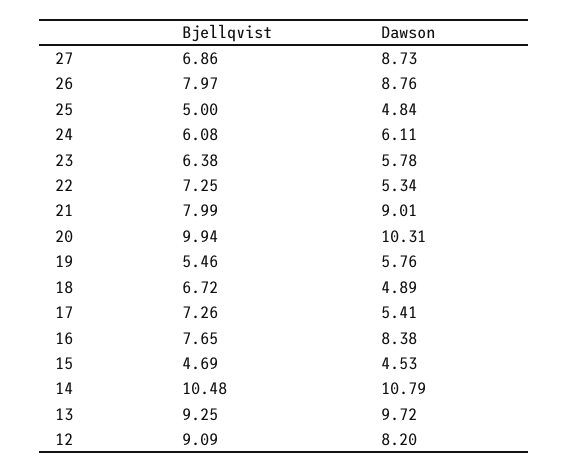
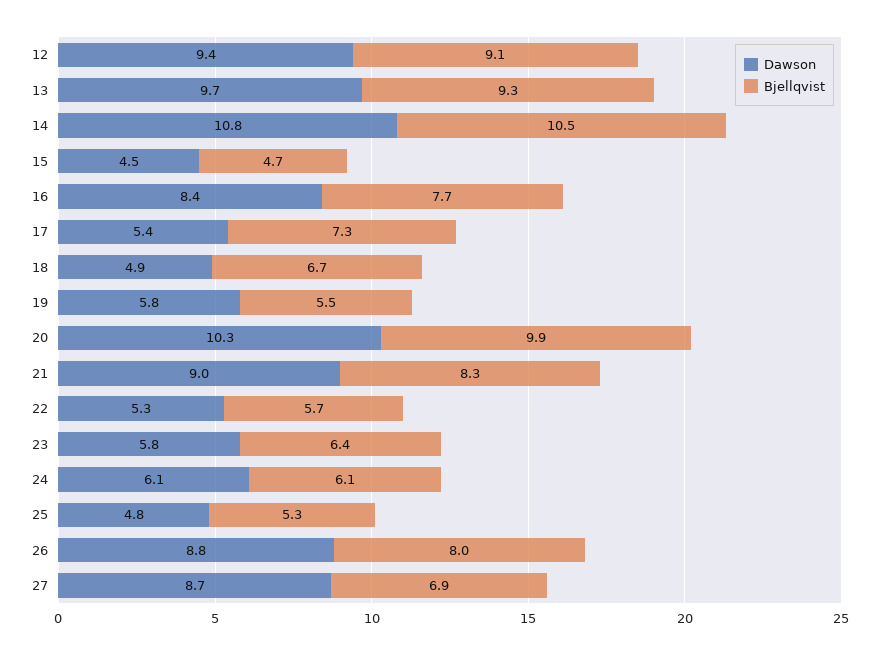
Bjellqvist, 25: 5 -> 5.3
Bjellqvist, 22: 7.25 -> 5.7
Bjellqvist, 21: 7.99 -> 8.3
Dawson, 12: 8.2 -> 9.4

